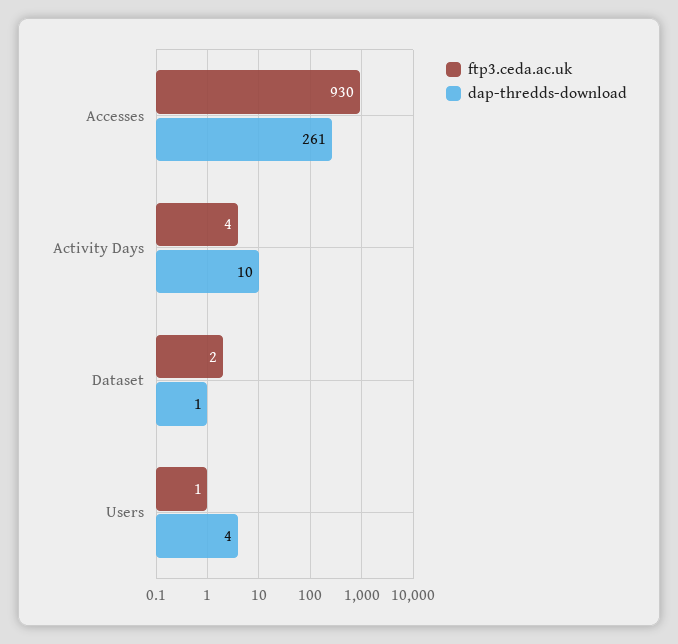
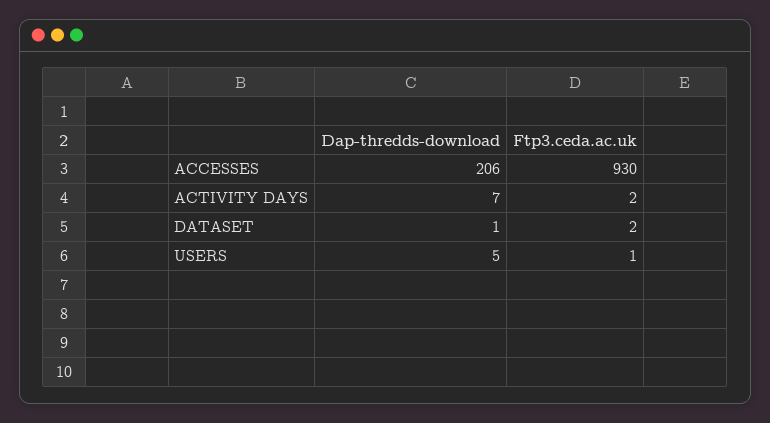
dap-thredds-download, Accesses: 261 -> 206
ftp3.ceda.ac.uk, Activity Days: 4 -> 2
dap-thredds-download, Activity Days: 10 -> 7
dap-thredds-download, Users: 4 -> 5

